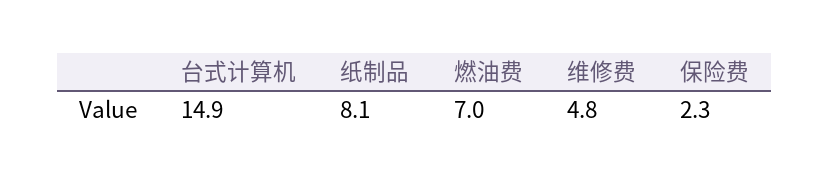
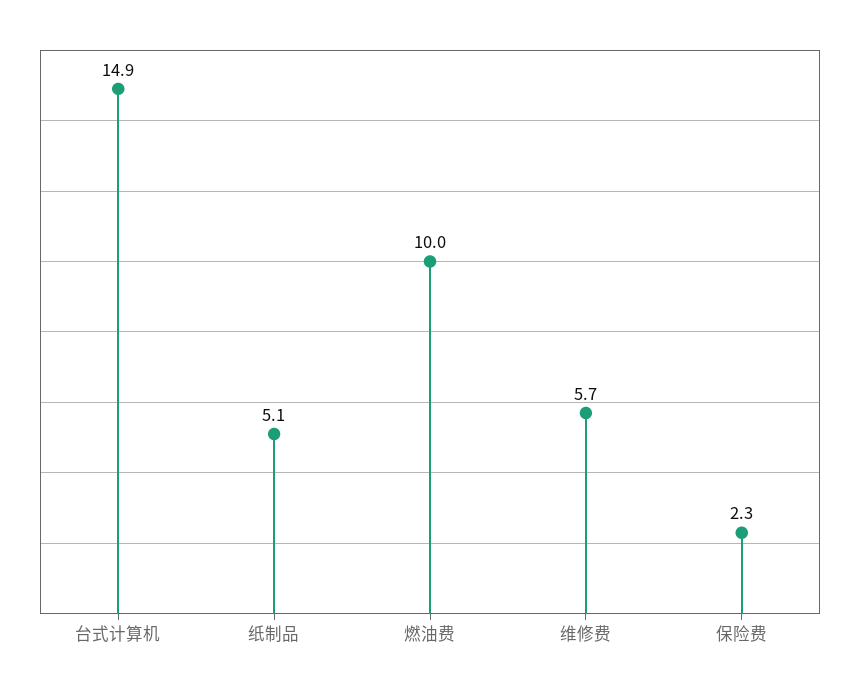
纸制品: 8.1 -> 5.1
燃油费: 7 -> 10
维修费: 4.8 -> 5.7

